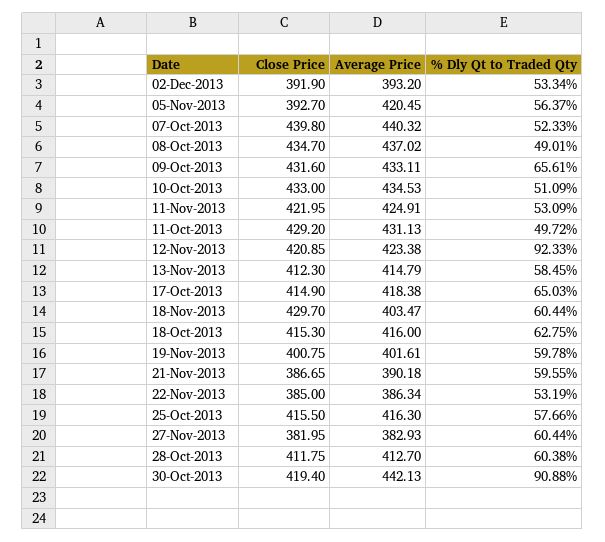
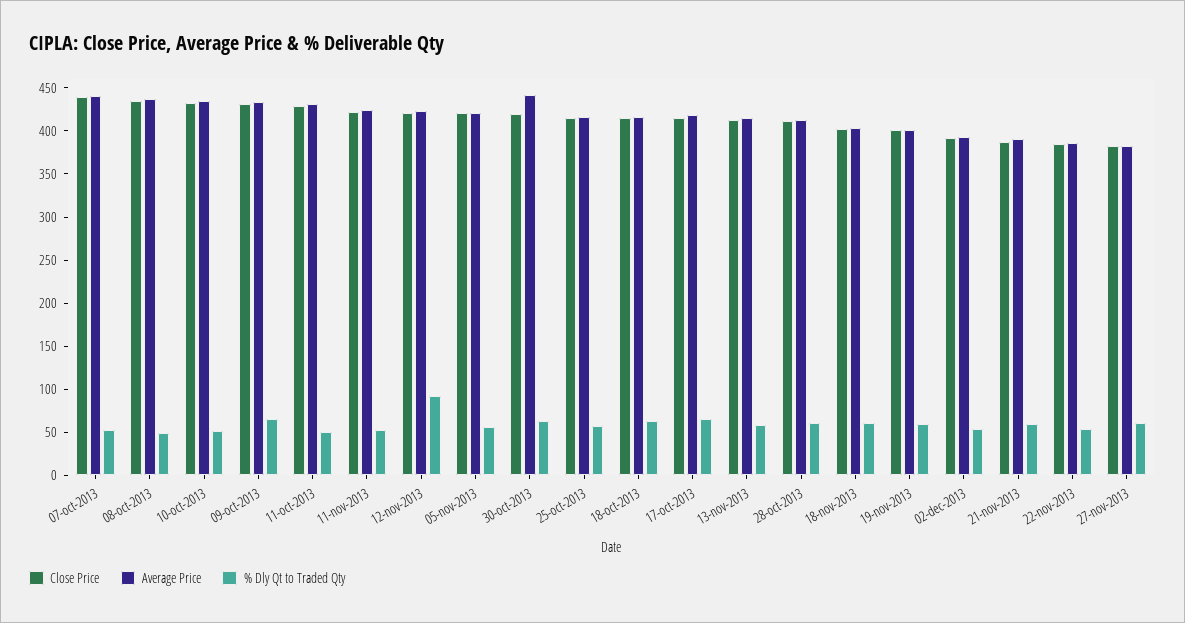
Close Price, 05-Nov-2013: 392.7 -> 420
Close Price, 18-Nov-2013: 429.7 -> 400
% Dly Qt to Traded Qty, 30-Oct-2013: 90.88 -> 60

